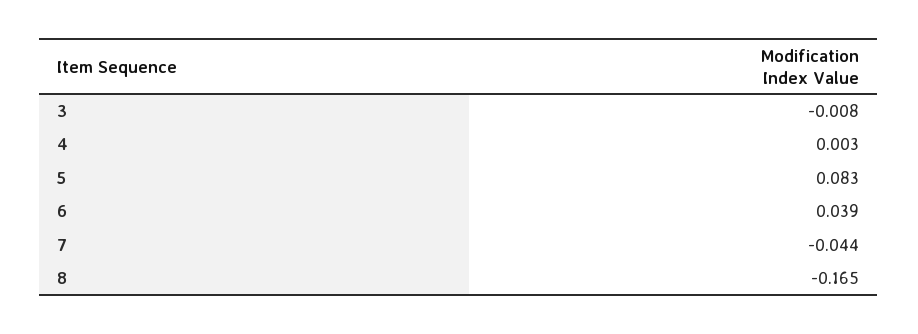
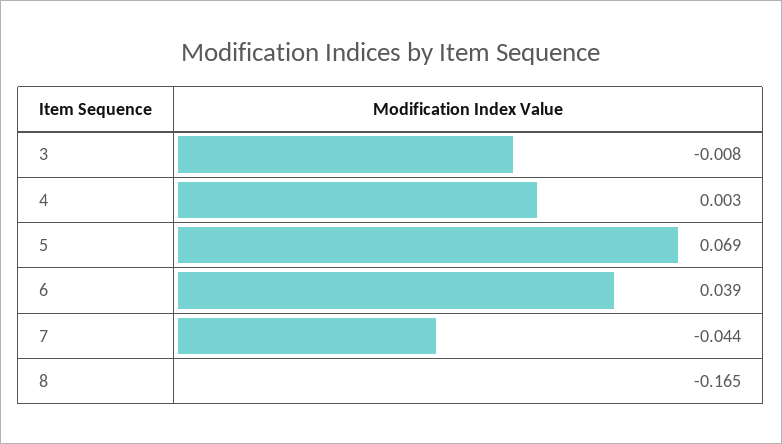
5: 0.083 -> 0.069

